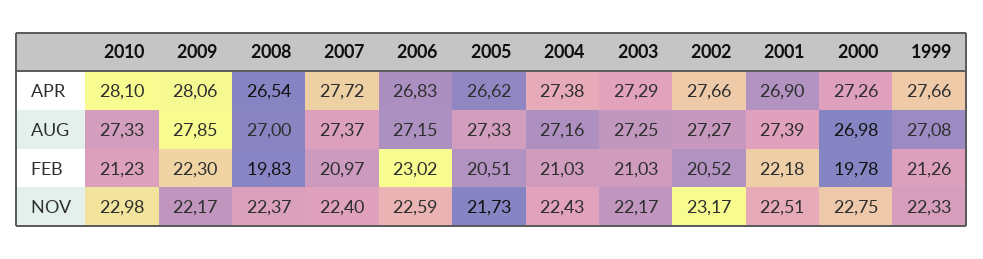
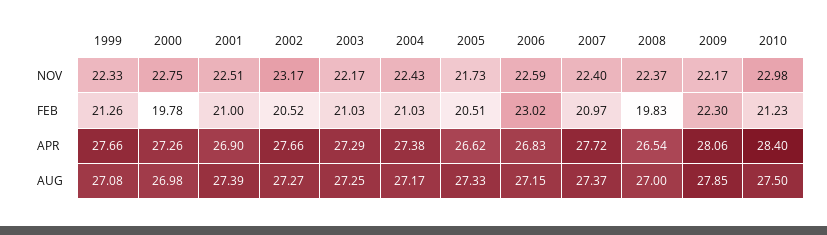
2010, APR: 28.1 -> 28.4
2010, AUG: 27.33 -> 27.5
2004, AUG: 27.16 -> 27.17
2001, FEB: 22.18 -> 21

